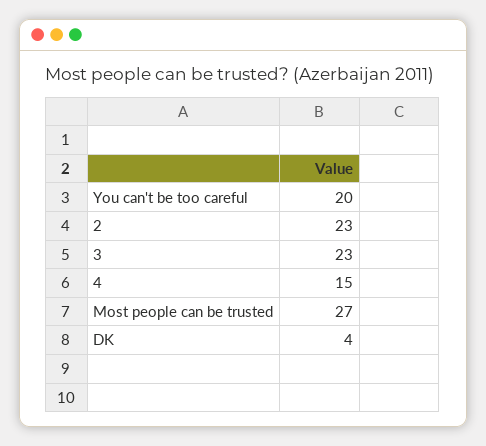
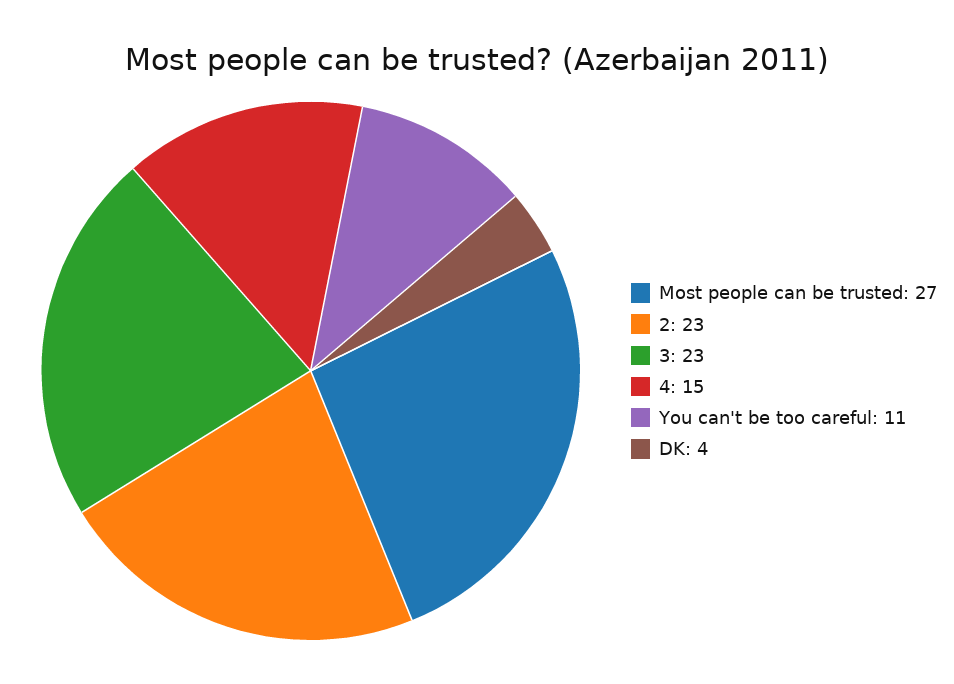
You can't be too careful: 20 -> 11

